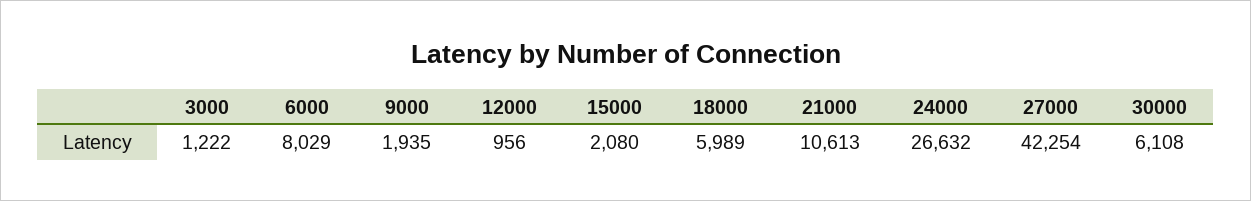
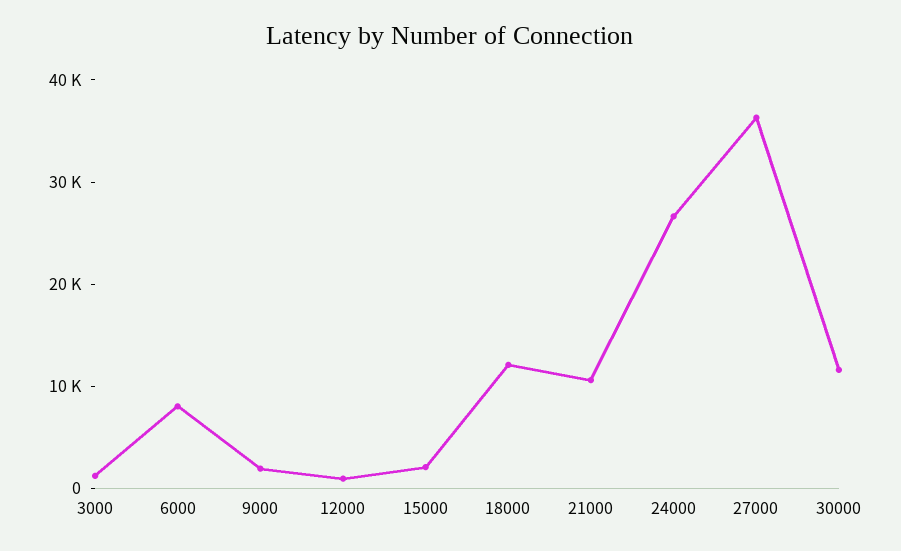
18000: 5989 -> 12000
27000: 42254 -> 36000
30000: 6108 -> 12000

